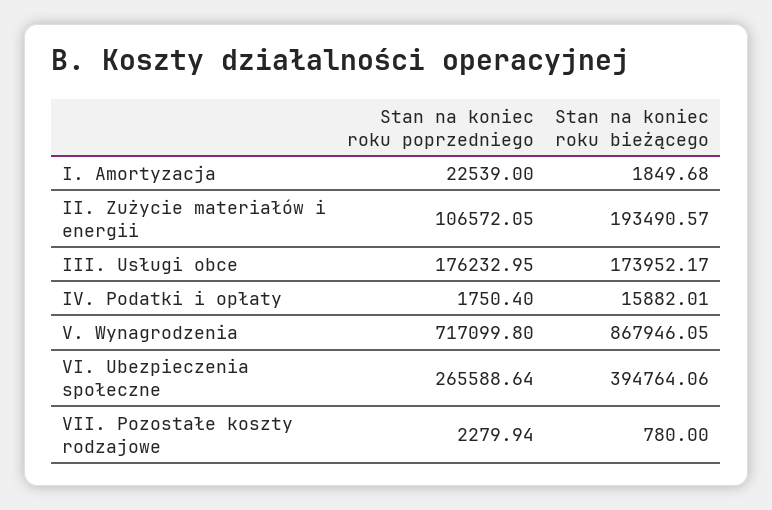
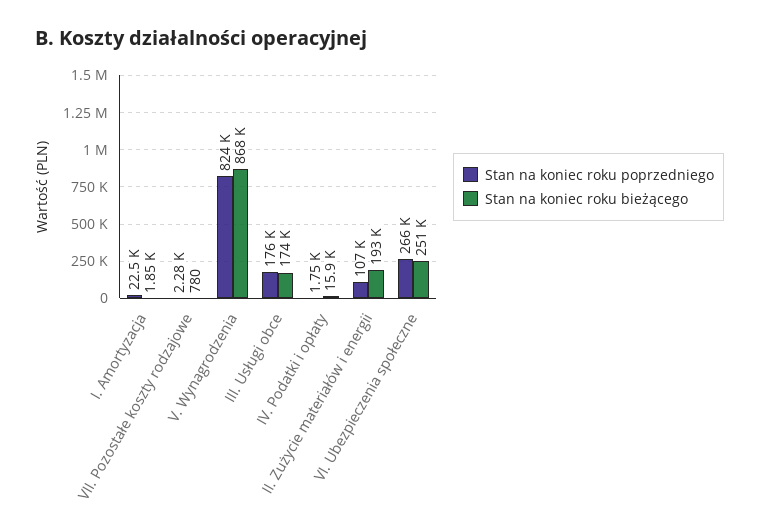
Stan na koniec roku poprzedniego, V. Wynagrodzenia: 717099.8 -> 824000
Stan na koniec roku bieżącego, VI. Ubezpieczenia społeczne: 394764.06 -> 251000

